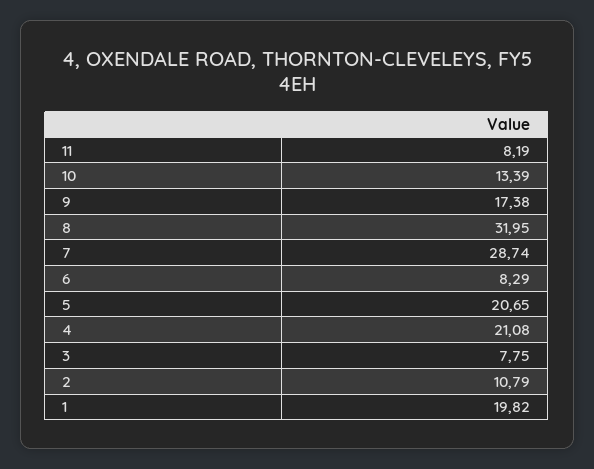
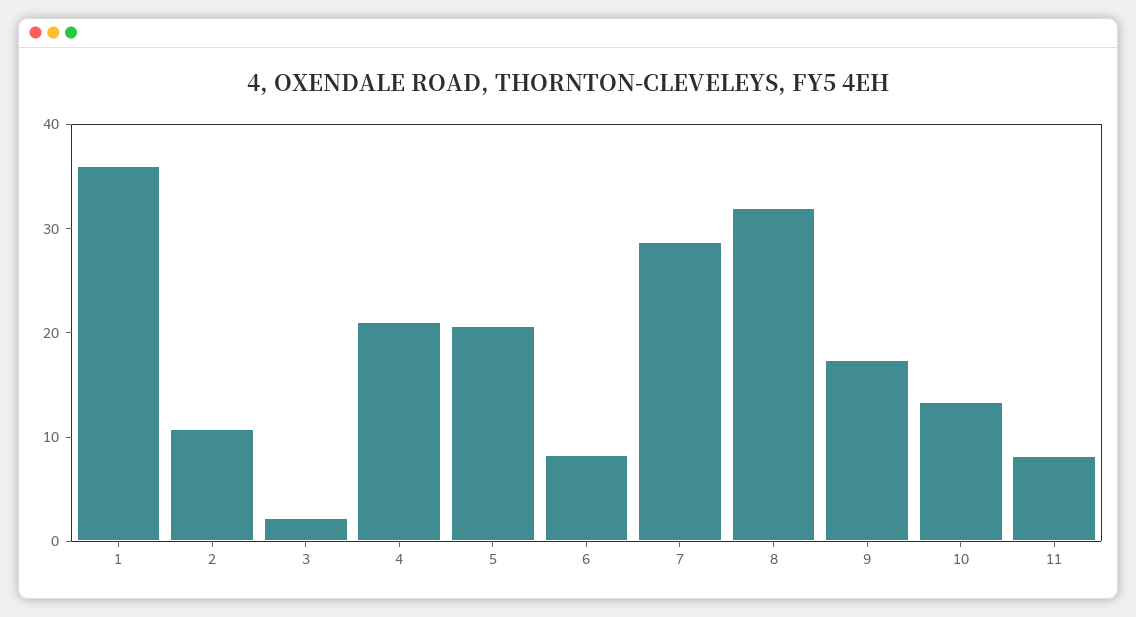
3: 7.75 -> 2
1: 19.82 -> 36

